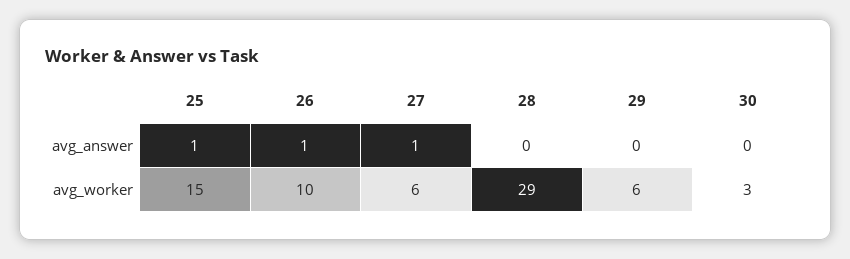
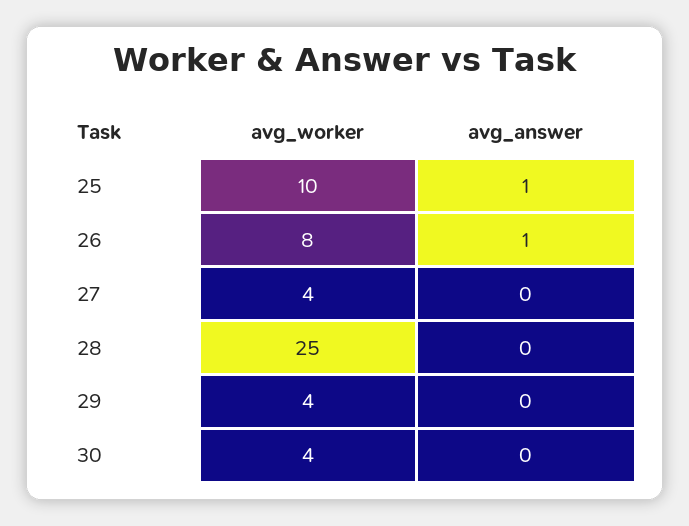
27, avg_answer: 1 -> 0
25, avg_worker: 15 -> 10
26, avg_worker: 10 -> 8
27, avg_worker: 6 -> 4
28, avg_worker: 29 -> 25
29, avg_worker: 6 -> 4
30, avg_worker: 3 -> 4

